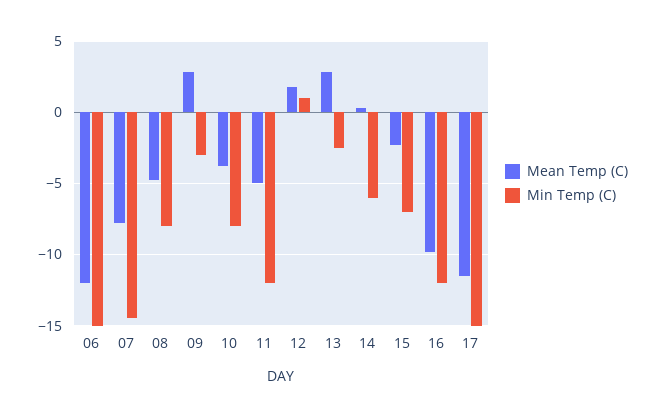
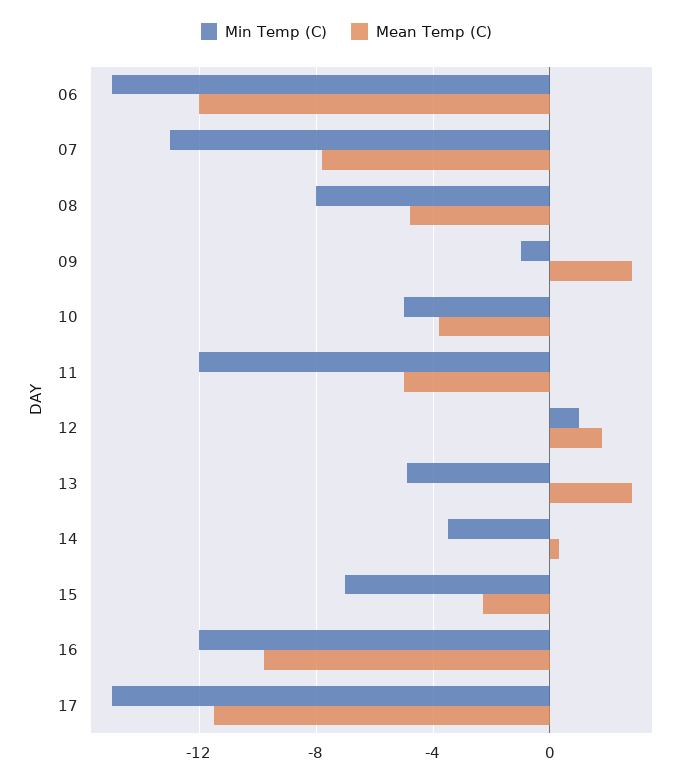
Min Temp (C), 07: -14.5 -> -13
Min Temp (C), 09: -3 -> -1
Min Temp (C), 10: -8 -> -5
Min Temp (C), 13: -2.5 -> -5
Min Temp (C), 14: -6 -> -3.5

